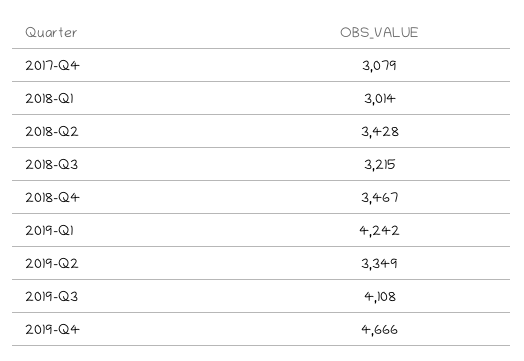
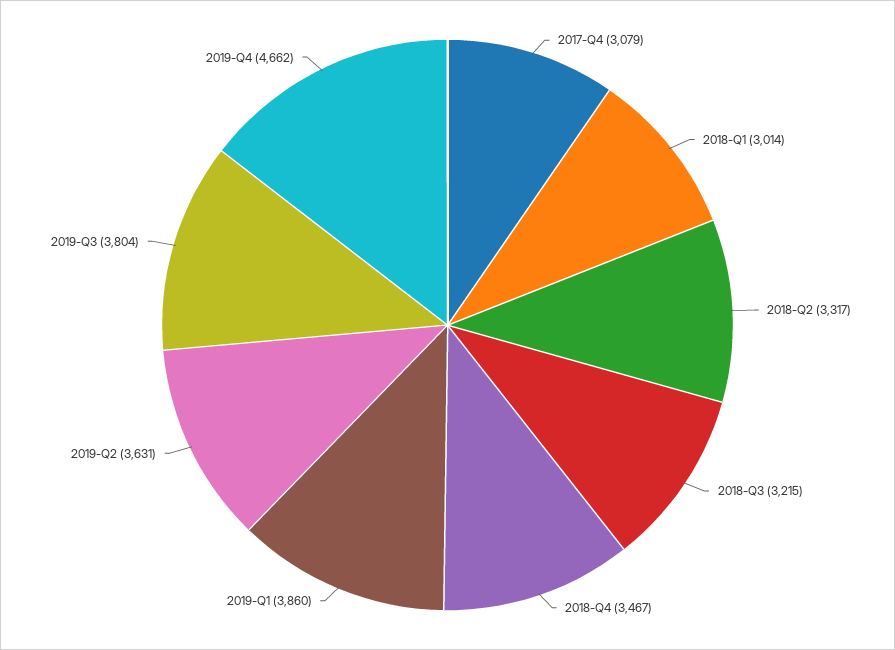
2018-Q2: 3428 -> 3317
2019-Q1: 4242 -> 3860
2019-Q2: 3349 -> 3631
2019-Q3: 4108 -> 3804
2019-Q4: 4666 -> 4662

